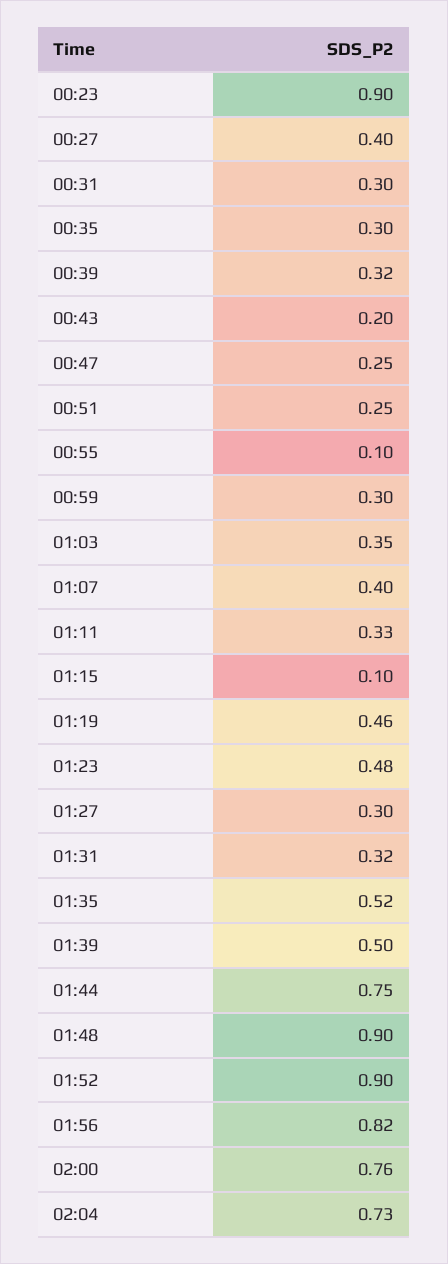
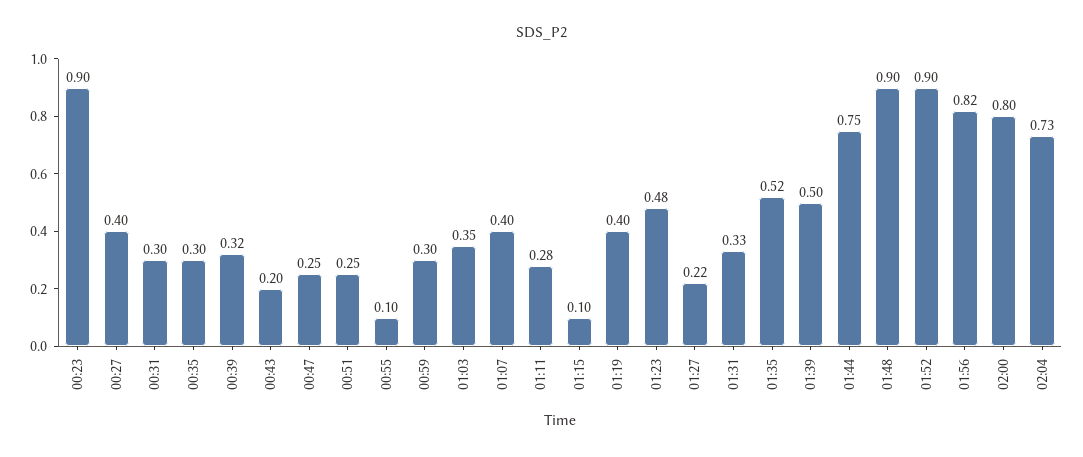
01:11: 0.33 -> 0.28
01:19: 0.46 -> 0.4
01:27: 0.3 -> 0.22
01:31: 0.32 -> 0.33
02:00: 0.76 -> 0.8

